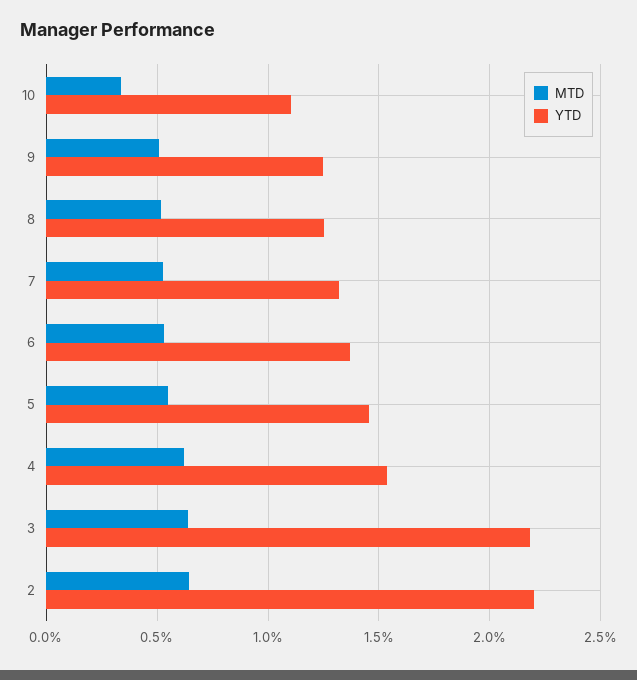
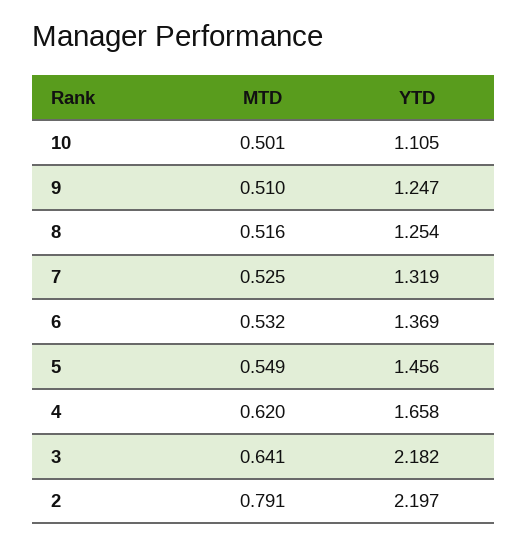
MTD, 10: 0.35 -> 0.501
YTD, 4: 1.55 -> 1.658
MTD, 2: 0.65 -> 0.791

